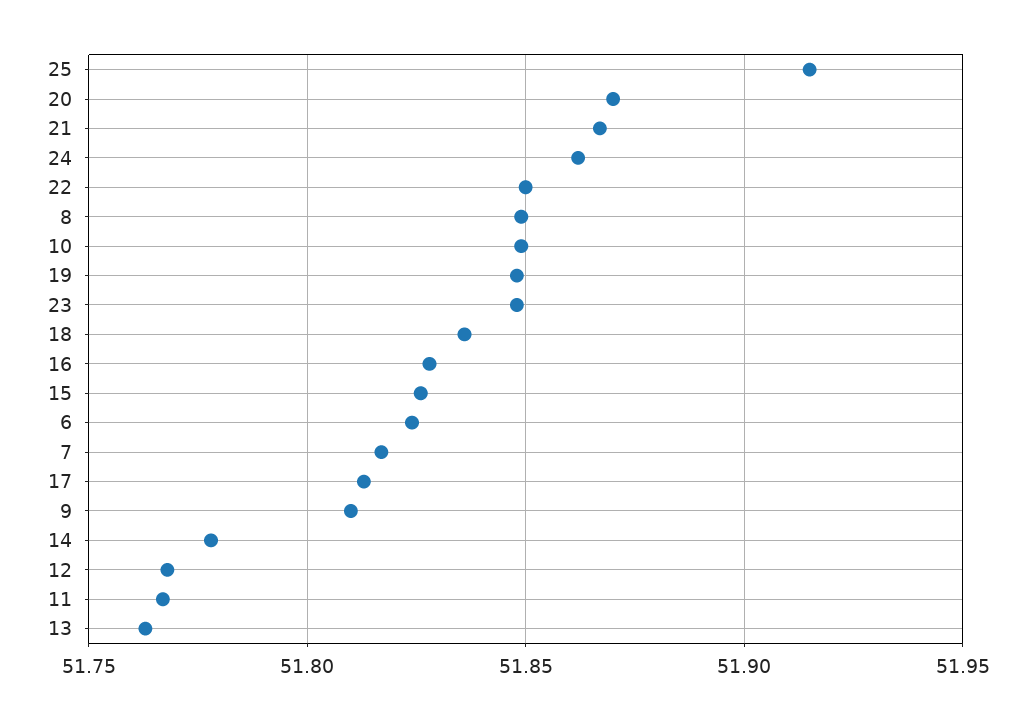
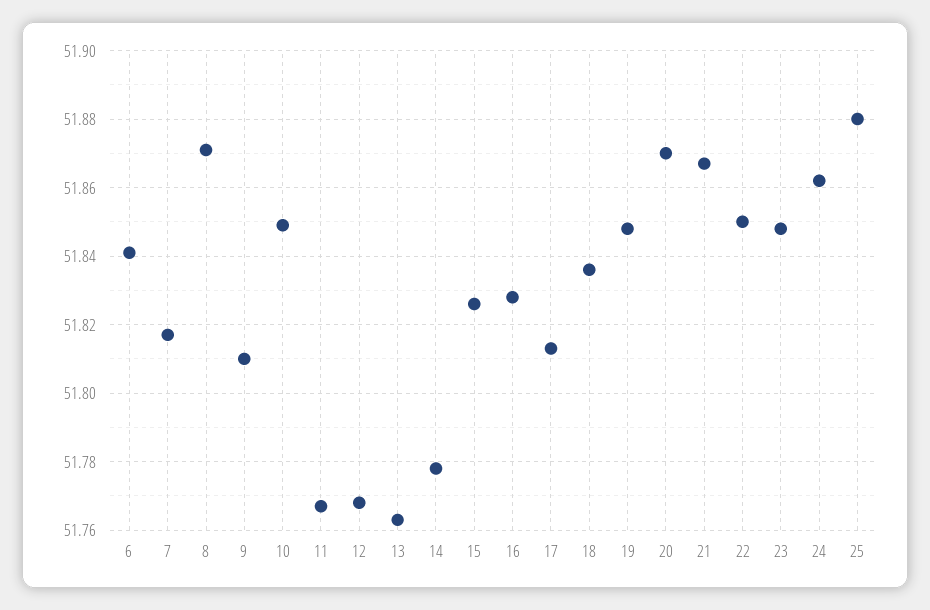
25: 51.915 -> 51.88
8: 51.85 -> 51.87
6: 51.825 -> 51.84

